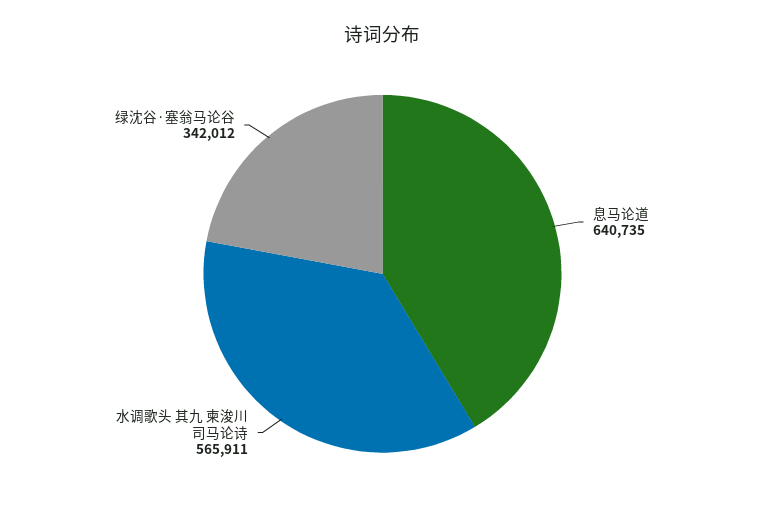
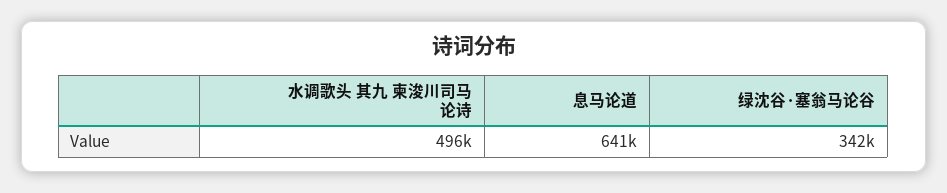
水调歌头 其九 柬浚川司马论诗: 565911 -> 496000

